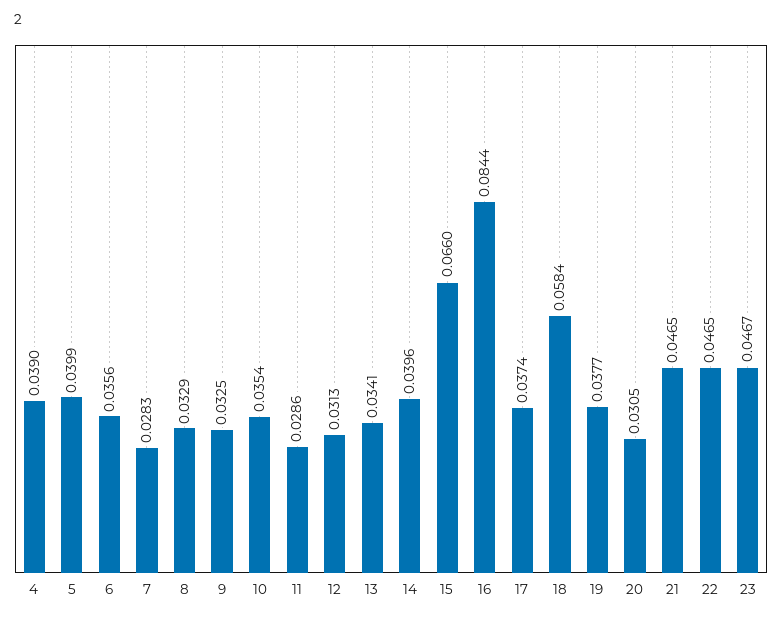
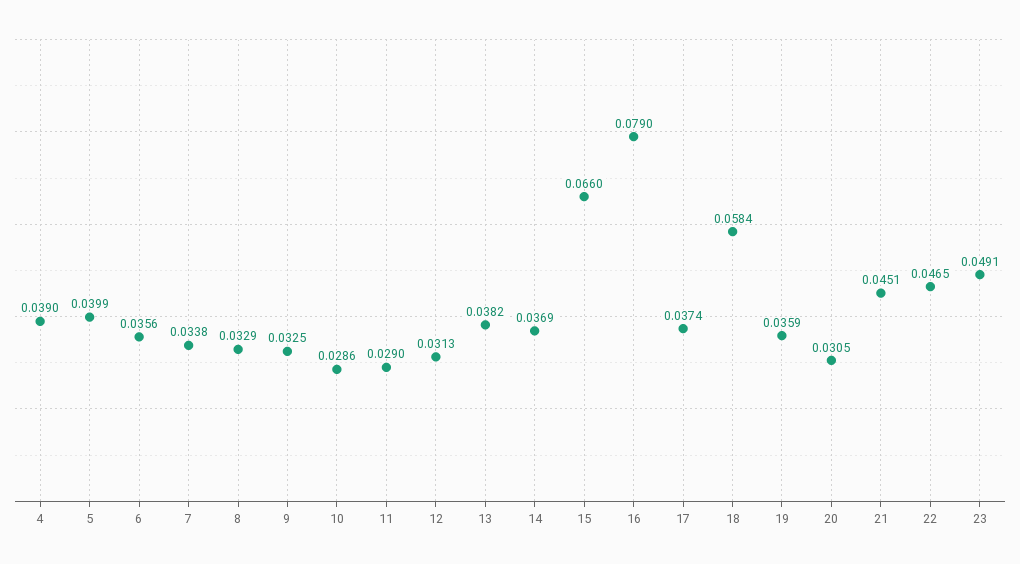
7: 0.0283 -> 0.0338
10: 0.0354 -> 0.0286
11: 0.0286 -> 0.029
13: 0.0341 -> 0.0382
14: 0.0396 -> 0.0369
16: 0.0844 -> 0.079
19: 0.0377 -> 0.0359
21: 0.0465 -> 0.0451
23: 0.0467 -> 0.0491

